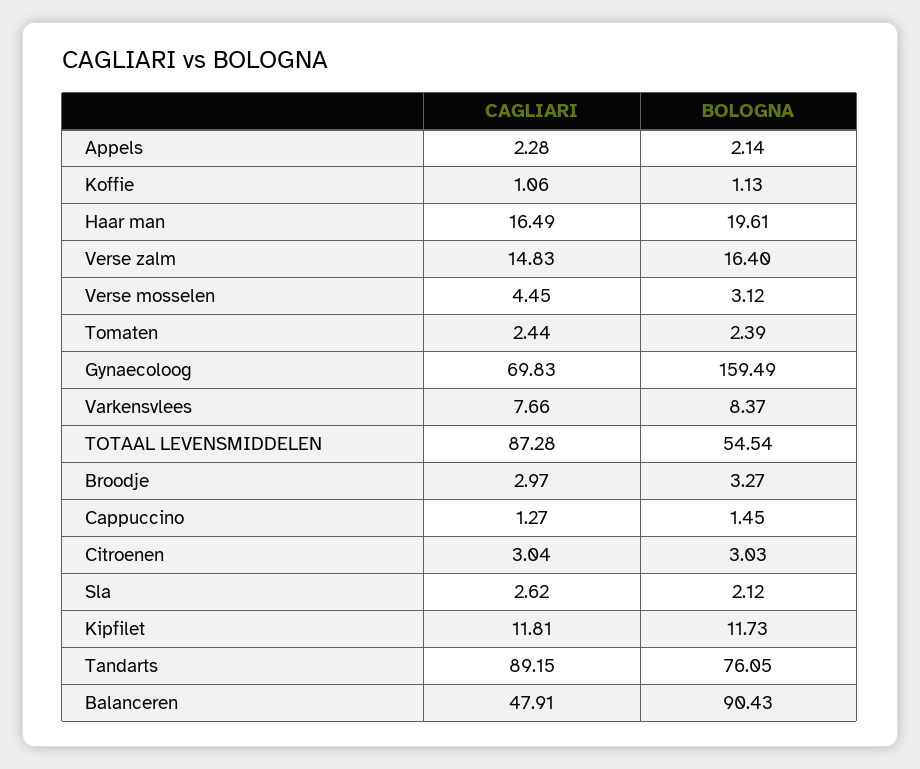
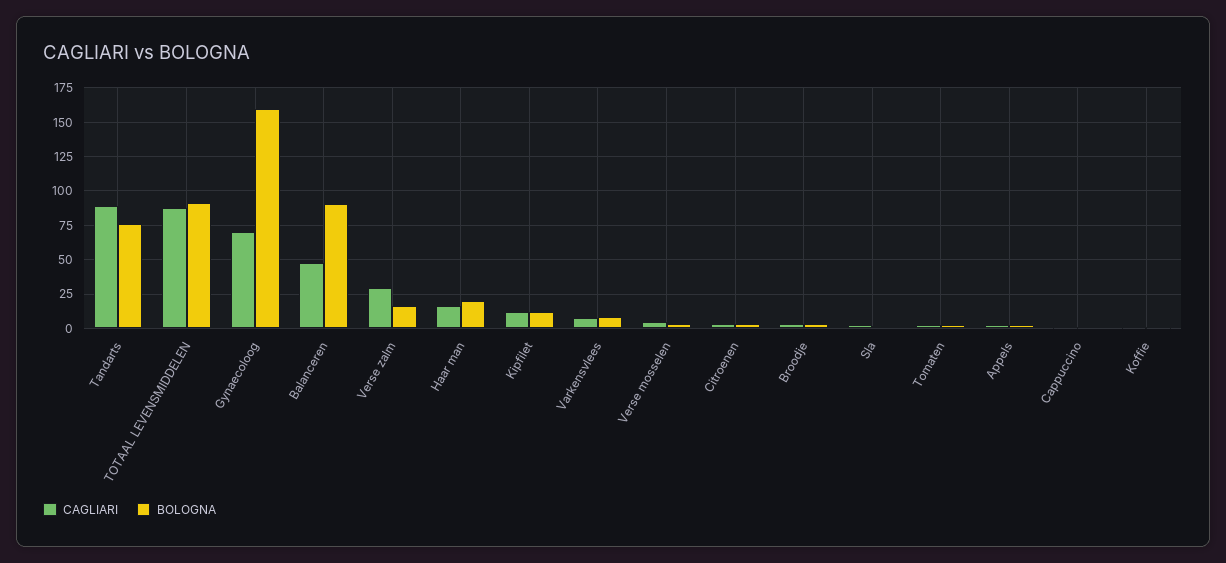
CAGLIARI, Verse zalm: 14.83 -> 30
BOLOGNA, TOTAAL LEVENSMIDDELEN: 54.54 -> 90

